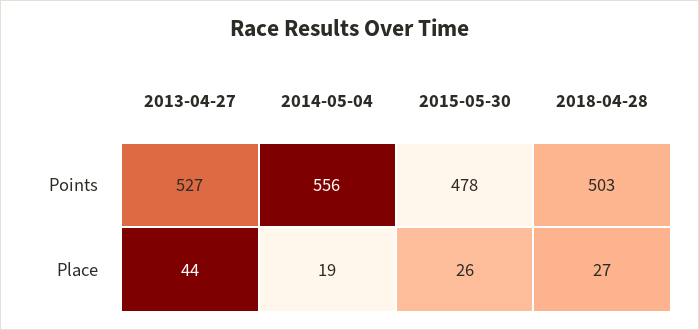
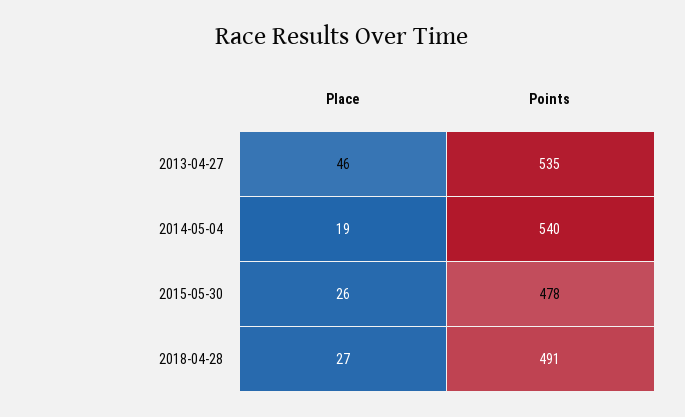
2013-04-27, Points: 527 -> 535
2014-05-04, Points: 556 -> 540
2018-04-28, Points: 503 -> 491
2013-04-27, Place: 44 -> 46

